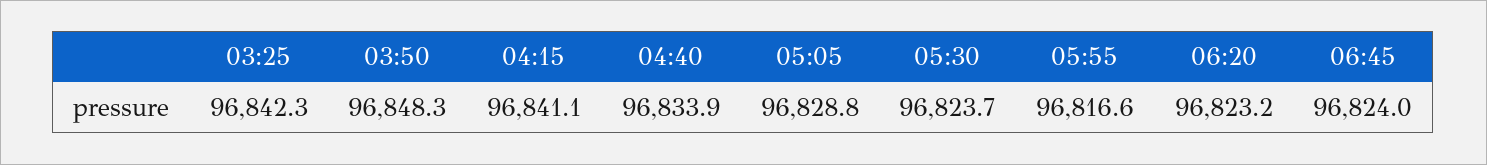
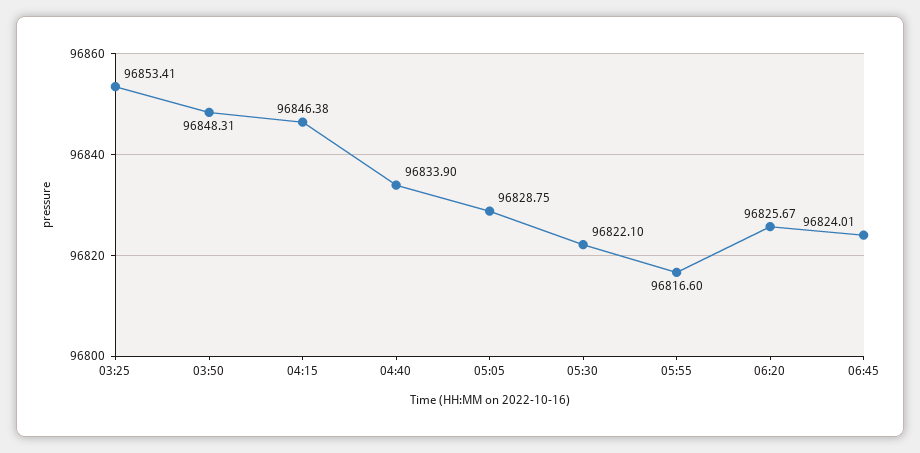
03:25: 96842.3 -> 96853.41
04:15: 96841.1 -> 96846.38
05:30: 96823.7 -> 96822.1
06:20: 96823.2 -> 96825.67

